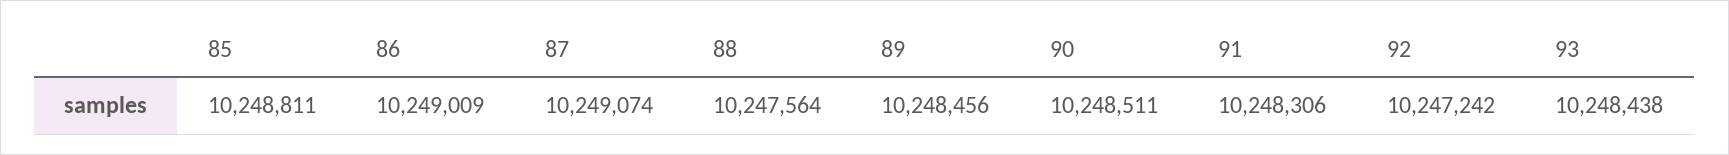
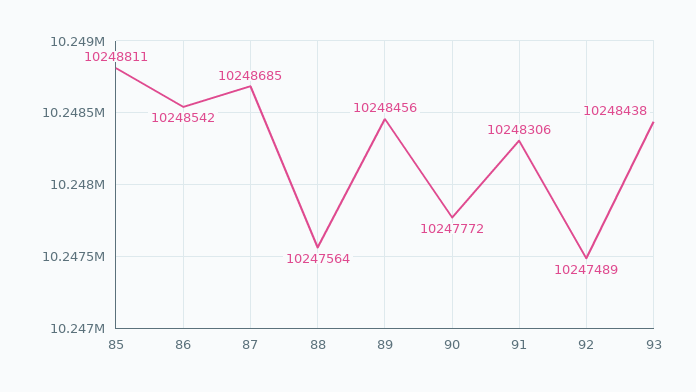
86: 10249009 -> 10248542
87: 10249074 -> 10248685
90: 10248511 -> 10247772
92: 10247242 -> 10247489

